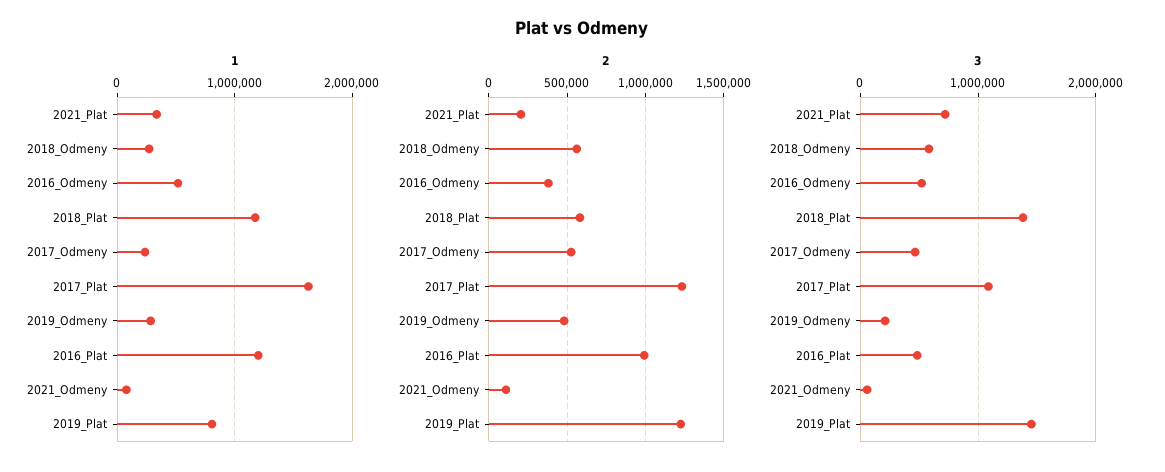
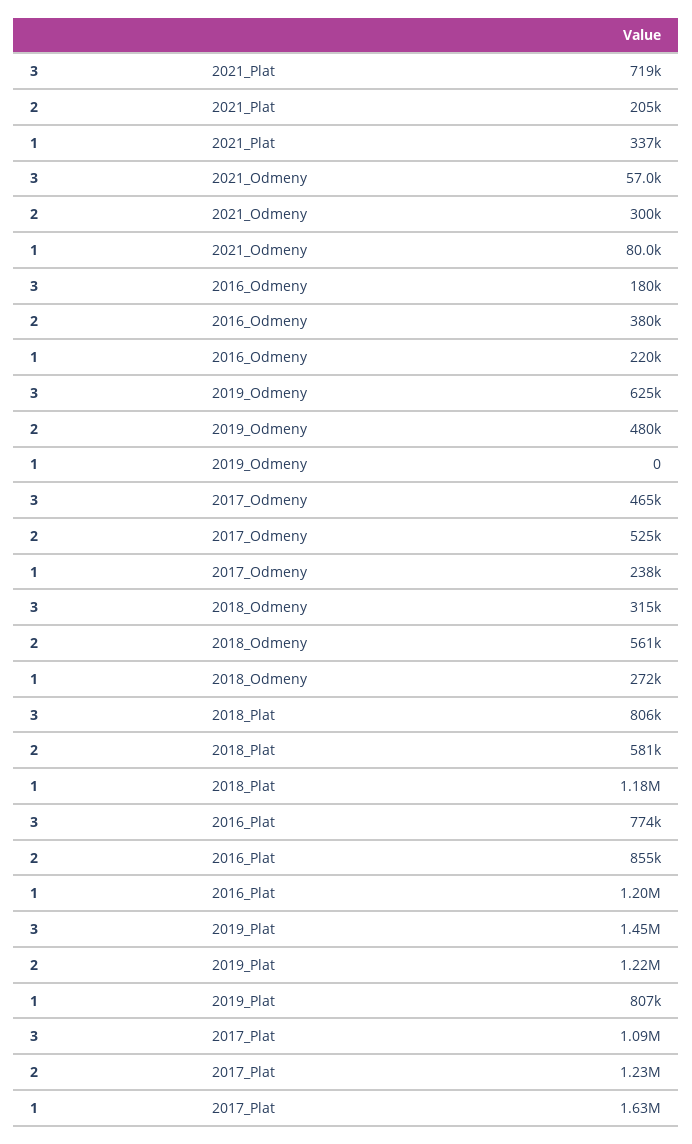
1, 2016_Odmeny: 500000 -> 220000
1, 2019_Odmeny: 300000 -> 0
2, 2016_Plat: 1000000 -> 855000
2, 2021_Odmeny: 100000 -> 300000
3, 2018_Odmeny: 600000 -> 315000
3, 2016_Odmeny: 500000 -> 180000
3, 2018_Plat: 1400000 -> 806000
3, 2019_Odmeny: 200000 -> 625000
3, 2016_Plat: 500000 -> 774000

